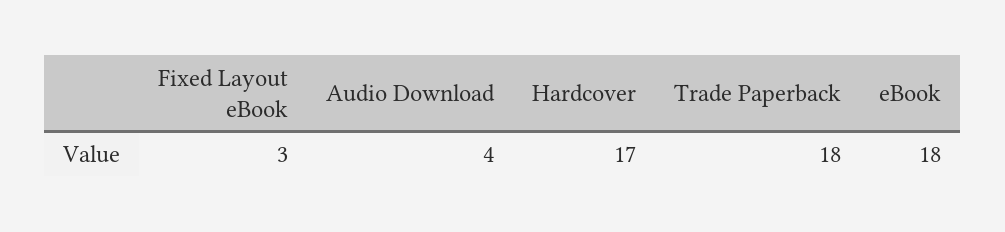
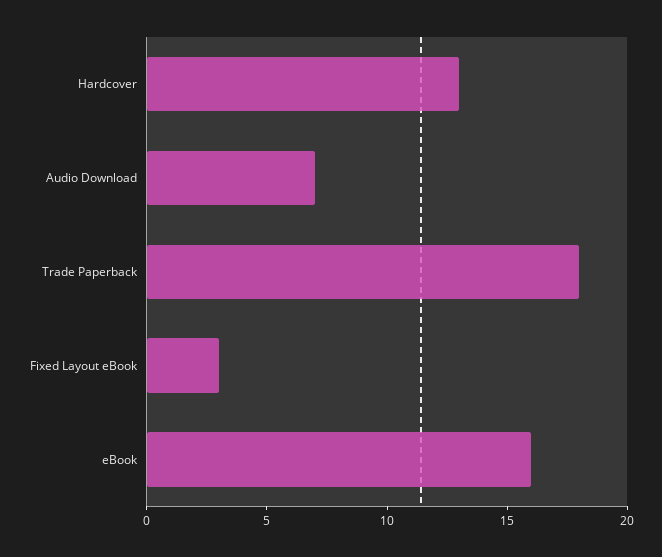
Audio Download: 4 -> 7
Hardcover: 17 -> 13
eBook: 18 -> 16

